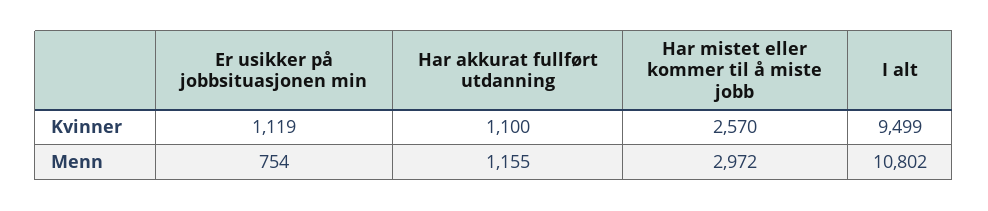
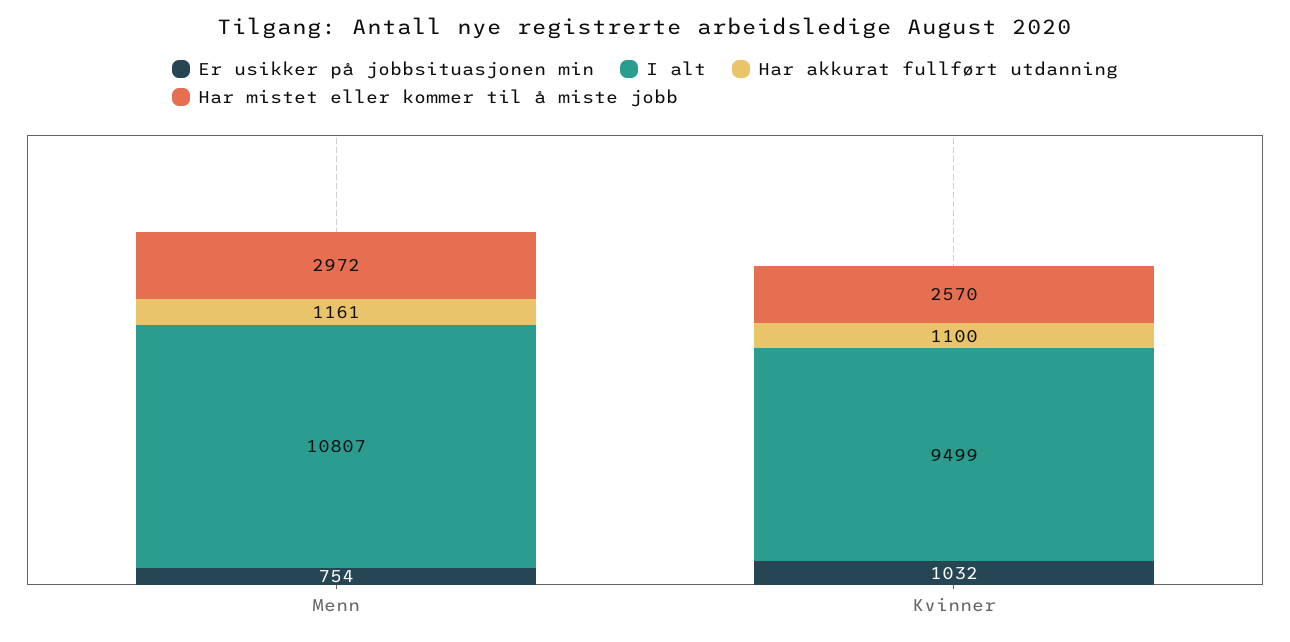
Er usikker på jobbsituasjonen min, Kvinner: 1119 -> 1032
Har akkurat fullført utdanning, Menn: 1155 -> 1161
I alt, Menn: 10802 -> 10807

